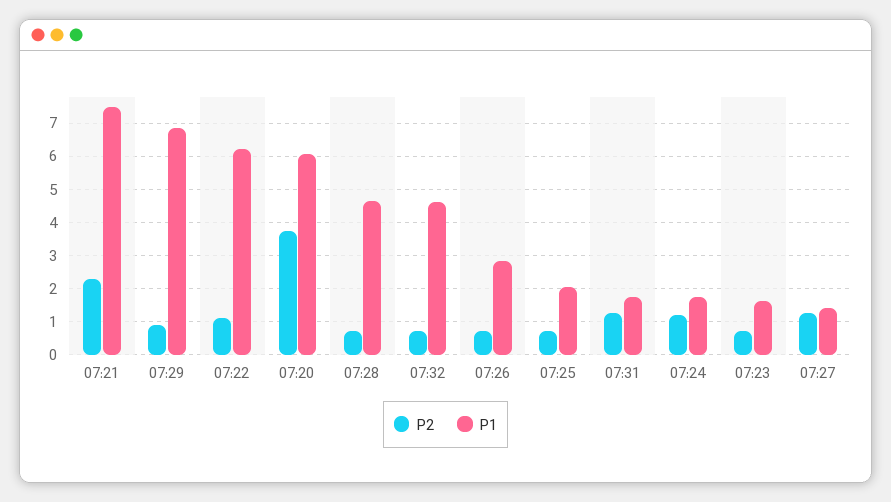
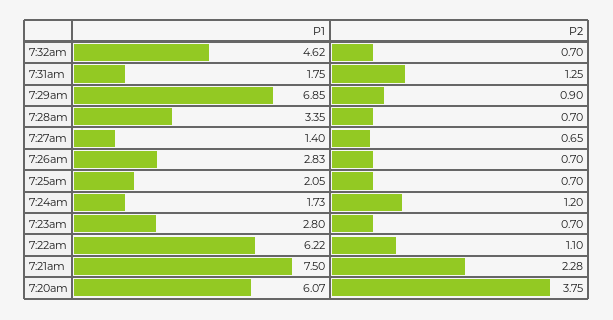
P1, 07:28: 4.6 -> 3.35
P1, 07:23: 1.6 -> 2.8
P2, 07:27: 1.2 -> 0.65

